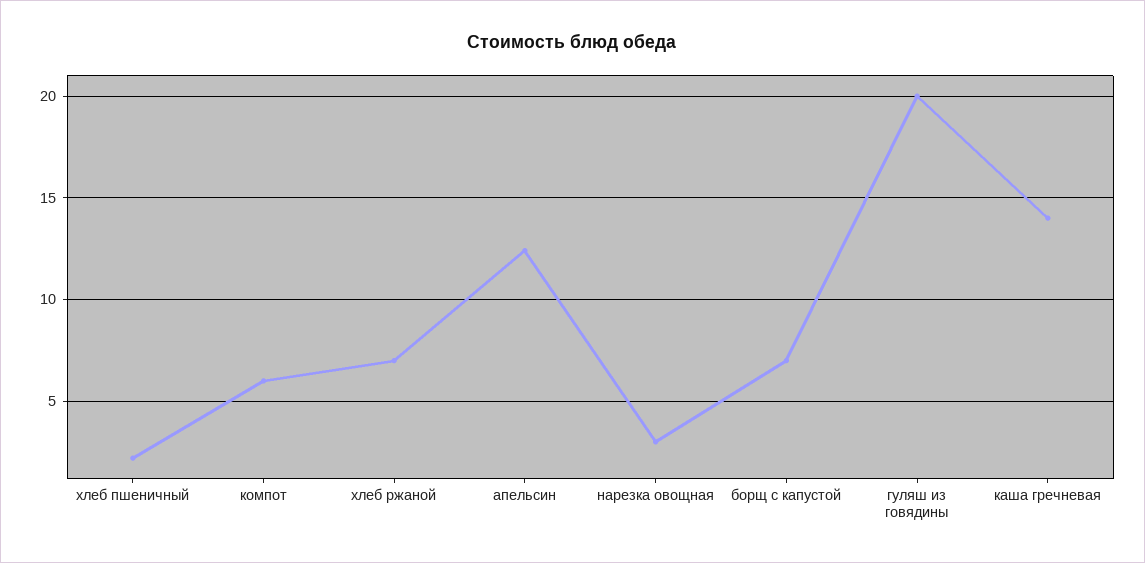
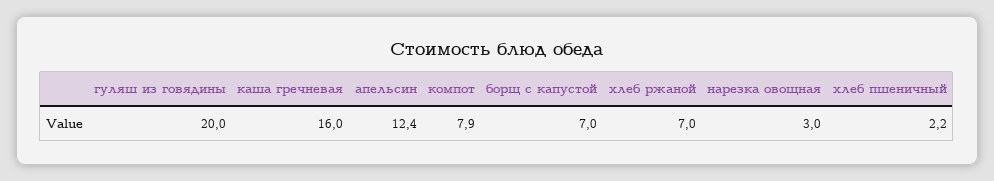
компот: 6 -> 7.9
каша гречневая: 14 -> 16

